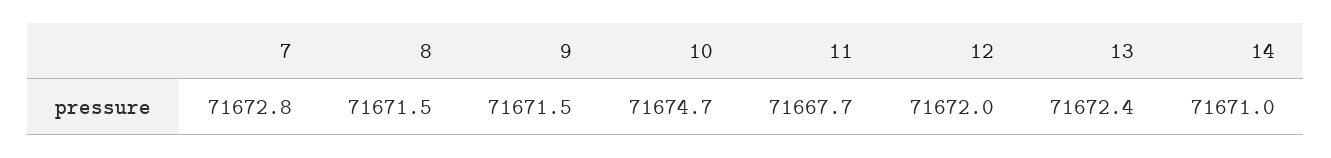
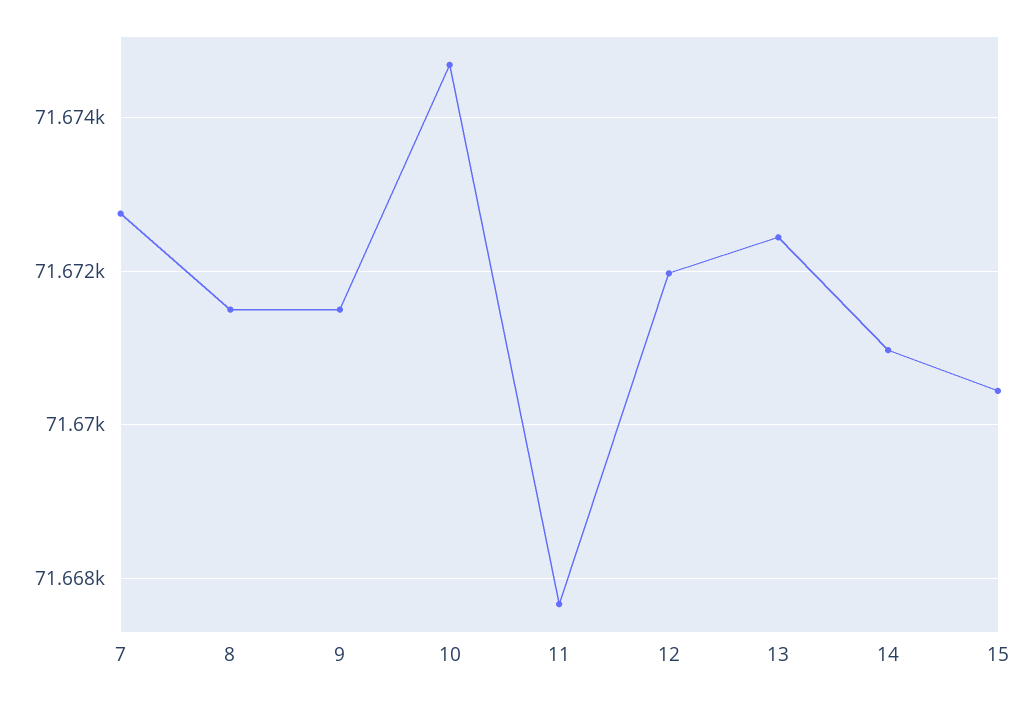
15: none -> 71670.4

